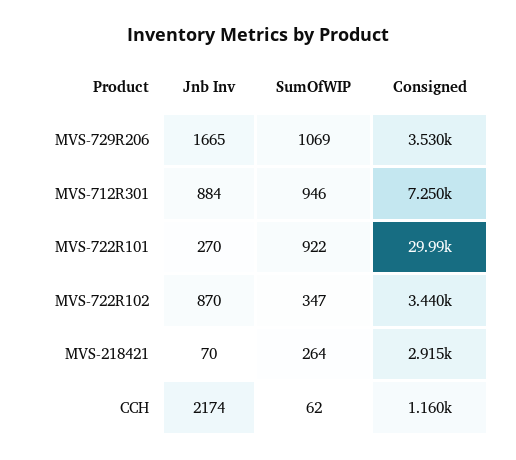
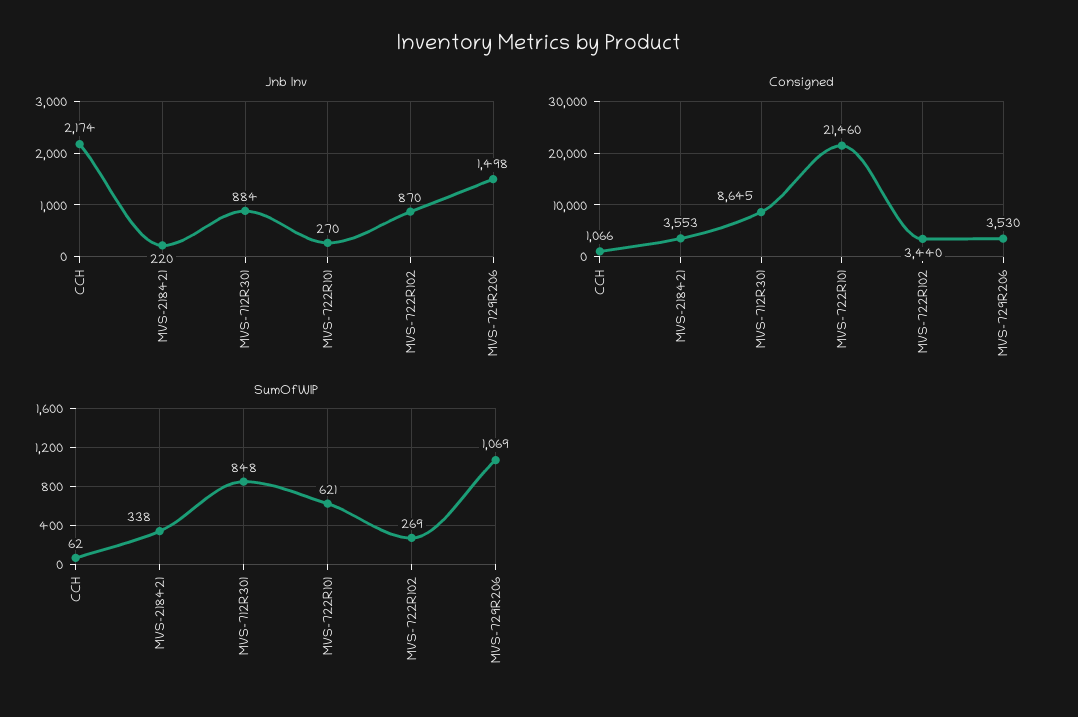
Jnb Inv, MVS-729R206: 1665 -> 1498
SumOfWIP, MVS-712R301: 946 -> 848
Consigned, MVS-712R301: 7250 -> 8645
SumOfWIP, MVS-722R101: 922 -> 621
Consigned, MVS-722R101: 29990 -> 21460
SumOfWIP, MVS-722R102: 347 -> 269
Jnb Inv, MVS-218421: 70 -> 220
SumOfWIP, MVS-218421: 264 -> 338
Consigned, MVS-218421: 2915 -> 3553
Consigned, CCH: 1160 -> 1066

